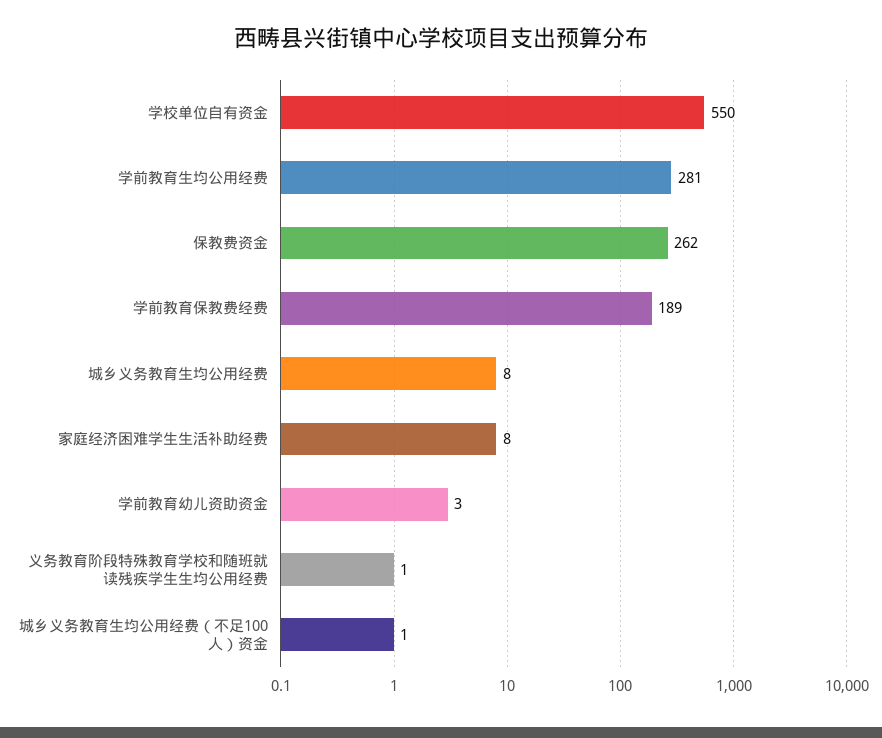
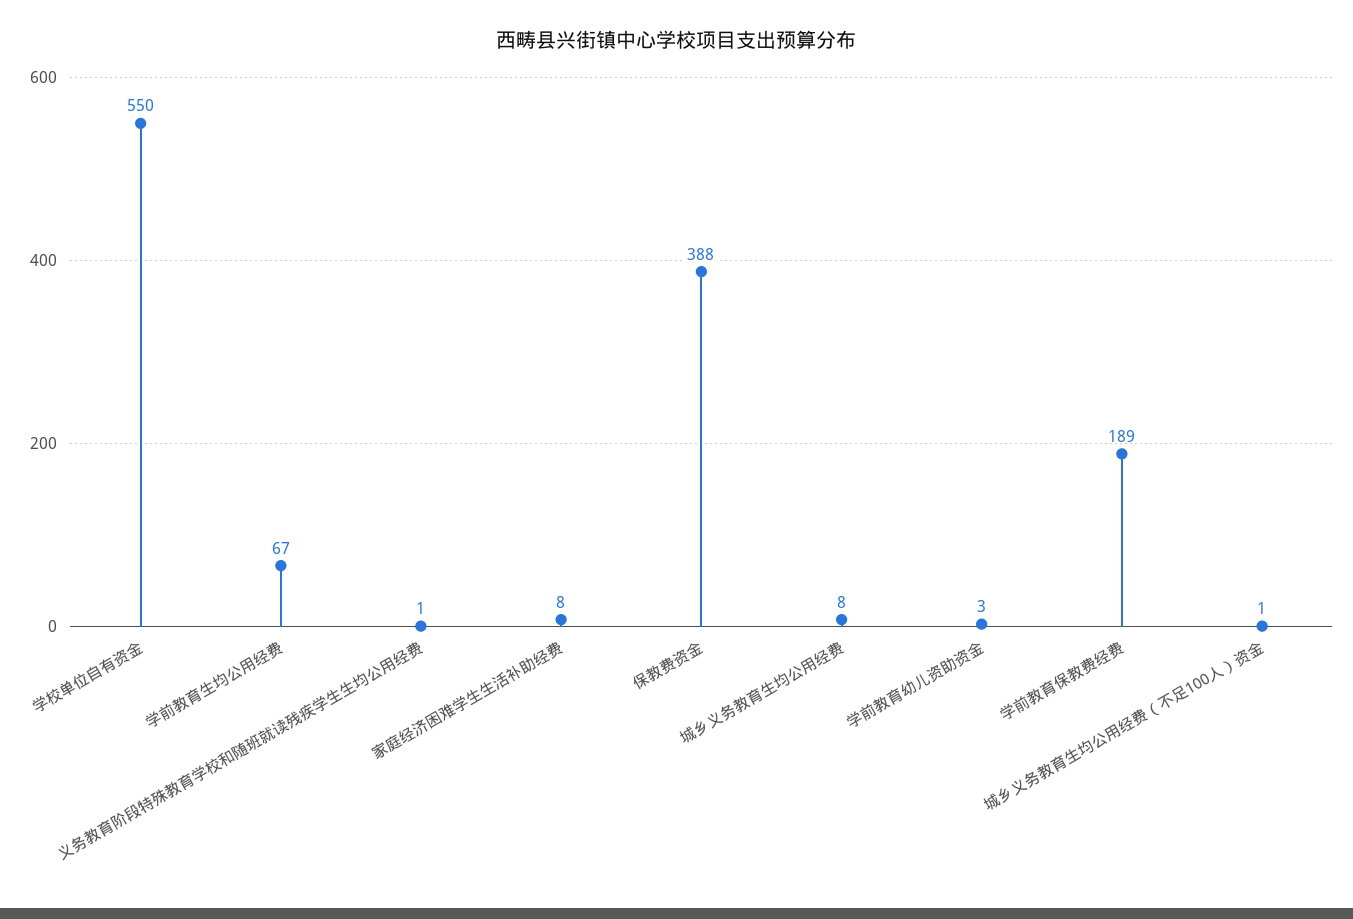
学前教育生均公用经费: 281 -> 67
保教费资金: 262 -> 388

